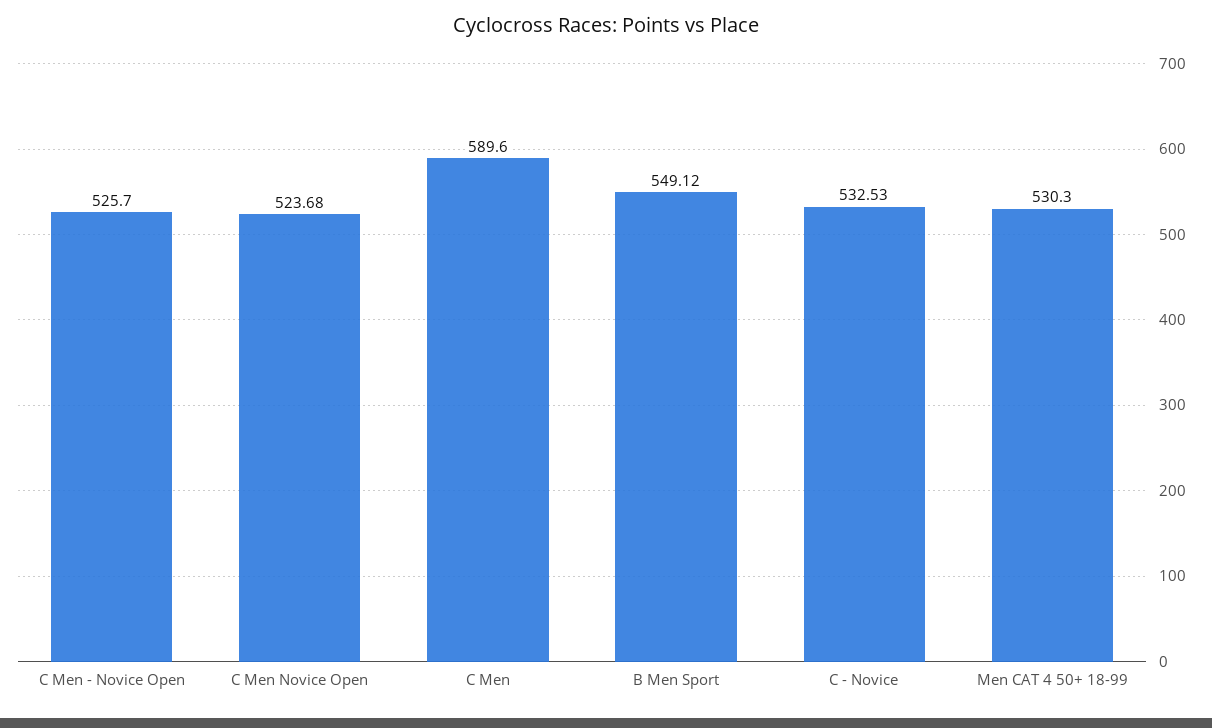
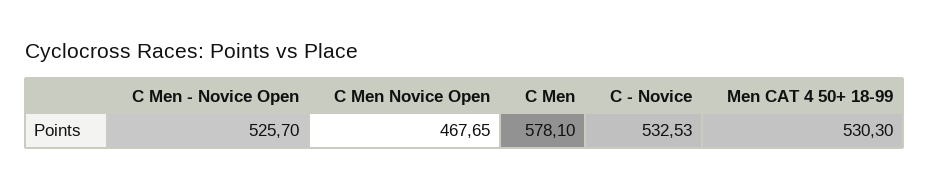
C Men Novice Open: 523.68 -> 467.65
C Men: 589.6 -> 578.1
B Men Sport: 549.12 -> none

